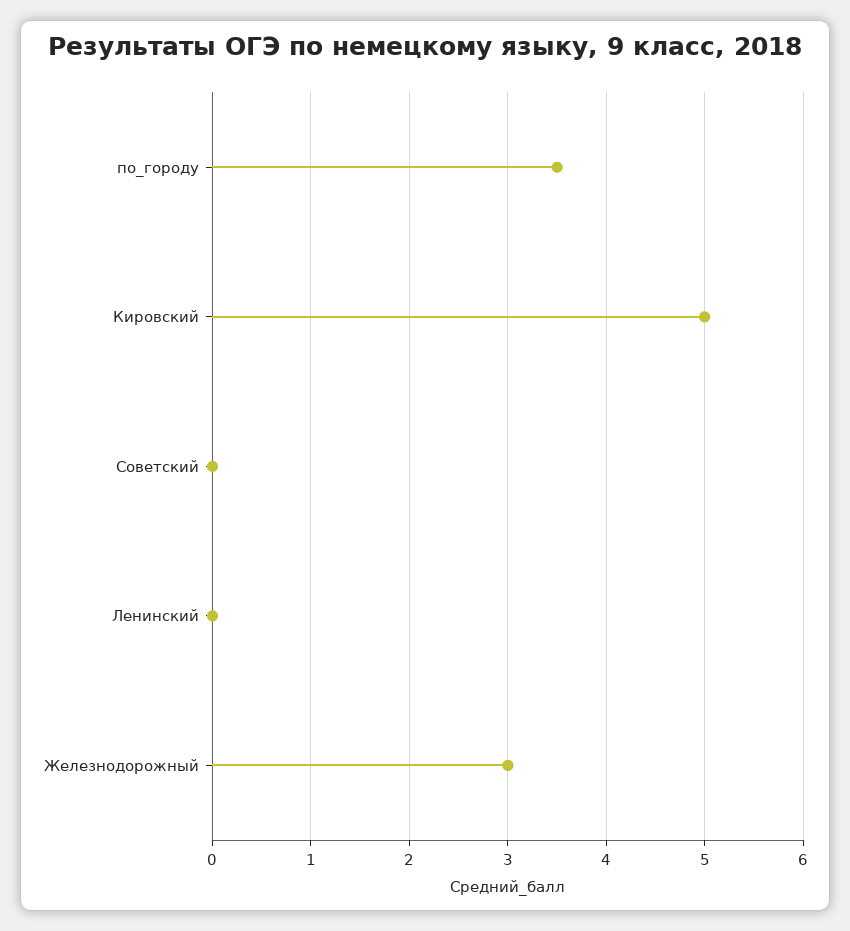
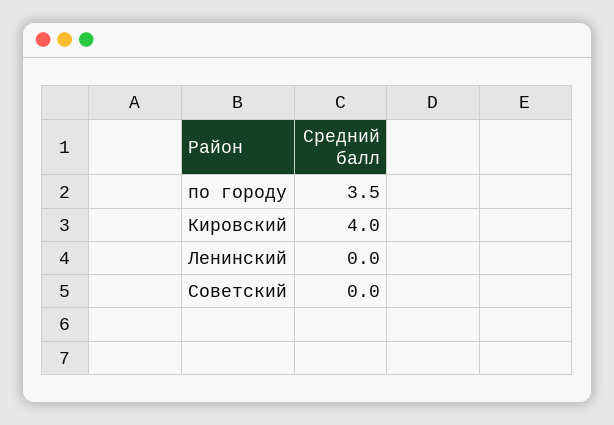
Кировский: 5 -> 4
Железнодорожный: 3 -> none

